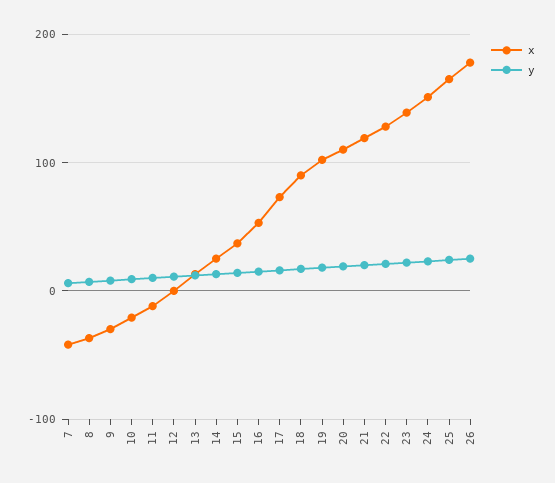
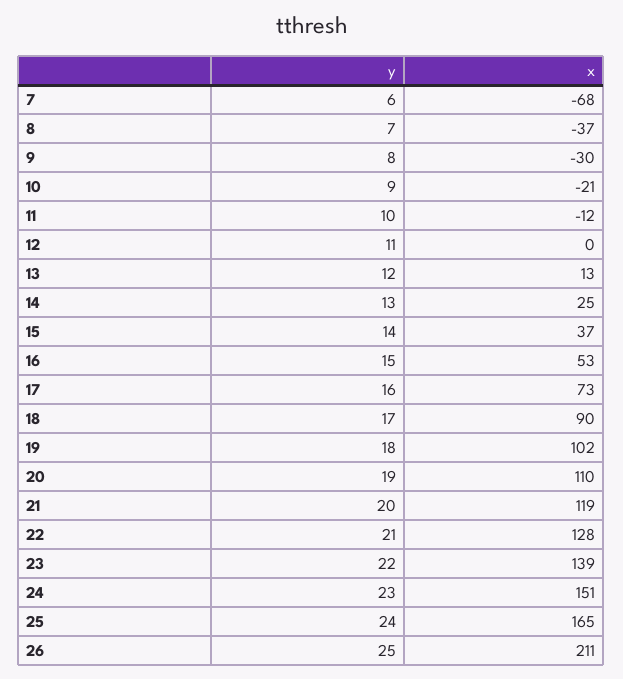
x, 7: -40 -> -68
x, 26: 180 -> 211

